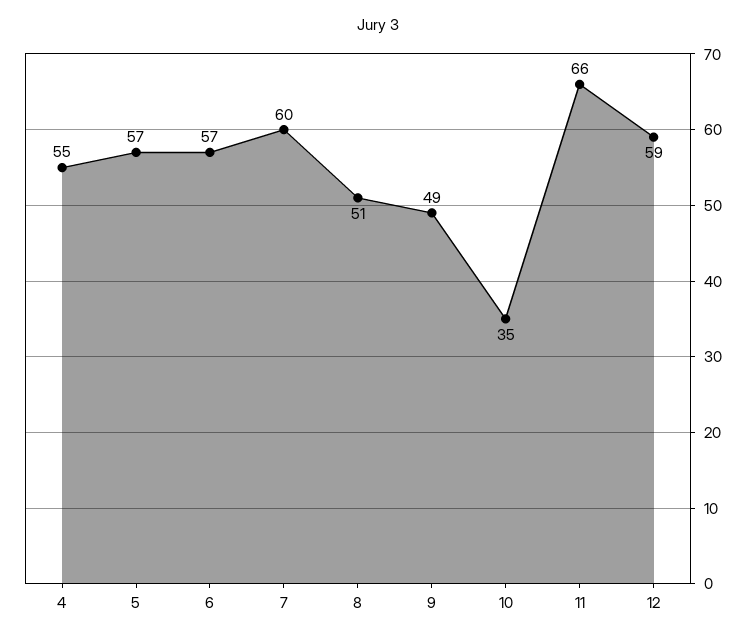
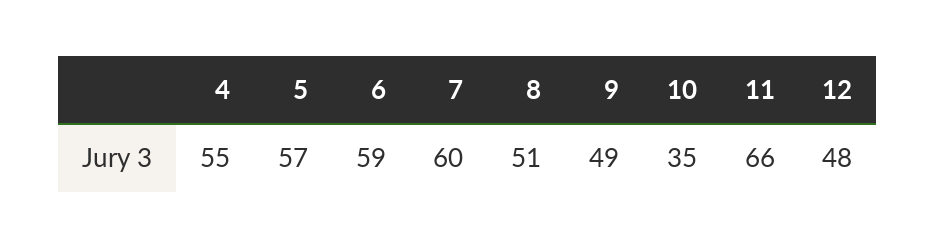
6: 57 -> 59
12: 59 -> 48

